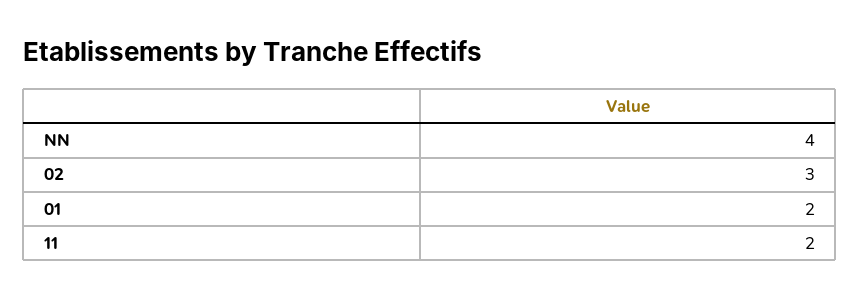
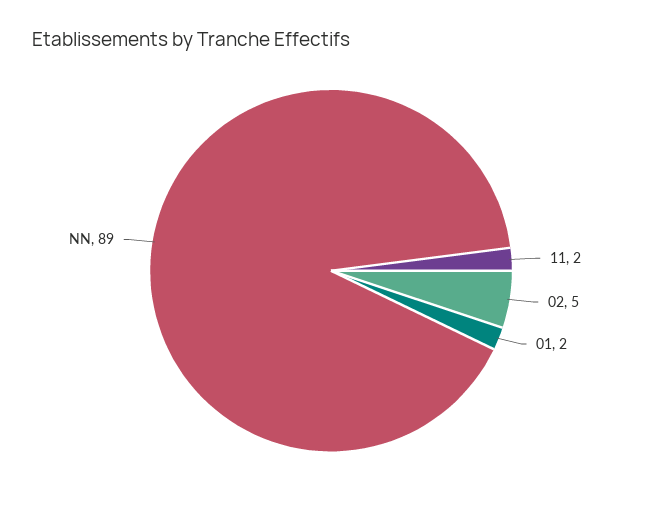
NN: 4 -> 89
02: 3 -> 5

